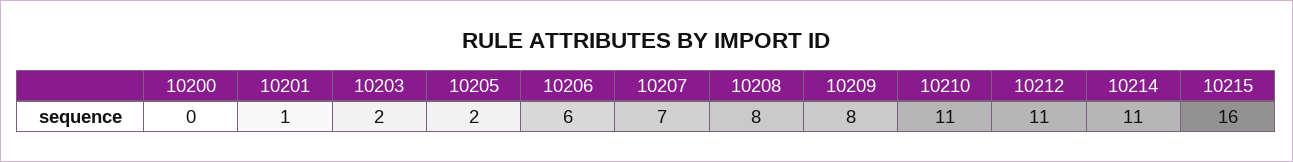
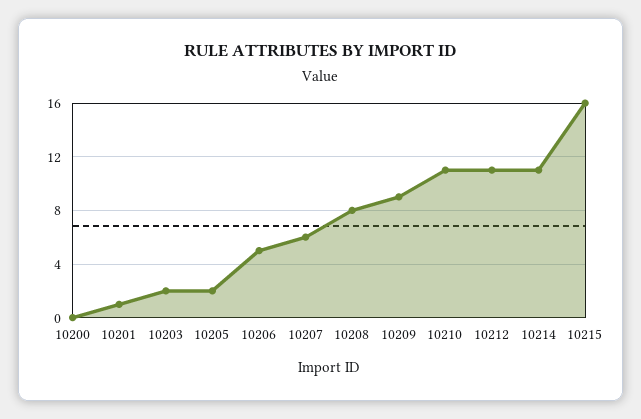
10206: 6 -> 5
10207: 7 -> 6
10209: 8 -> 9

